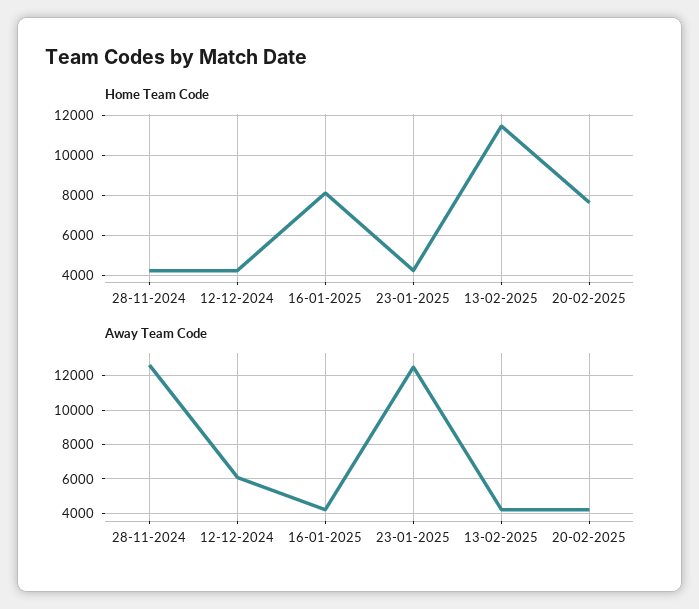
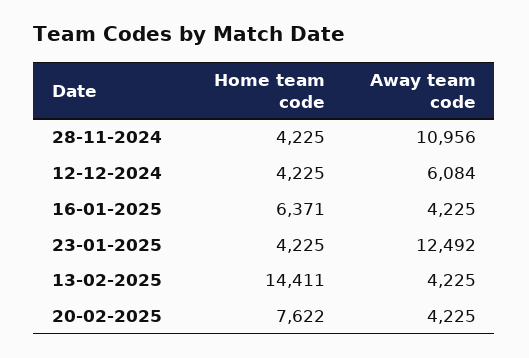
Home Team Code, 16-01-2025: 8000 -> 6371
Home Team Code, 13-02-2025: 11500 -> 14411
Away Team Code, 28-11-2024: 12500 -> 10956

